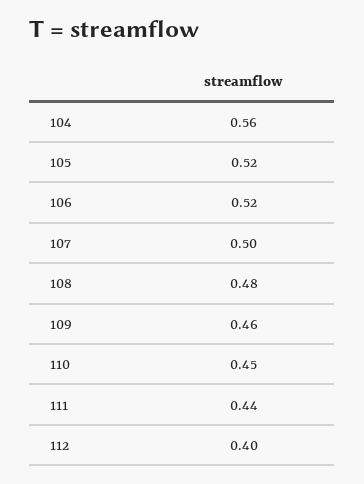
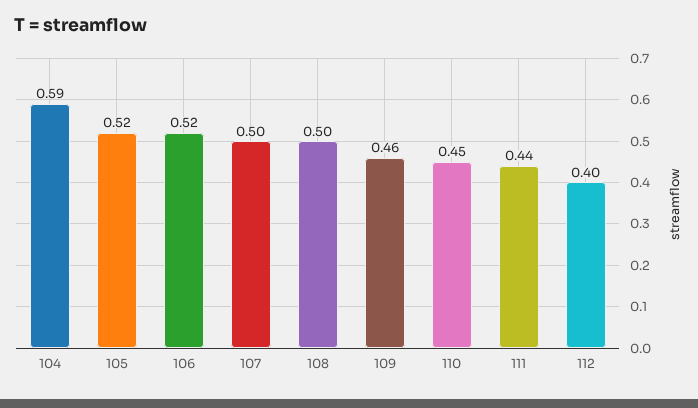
104: 0.56 -> 0.59
108: 0.48 -> 0.5

